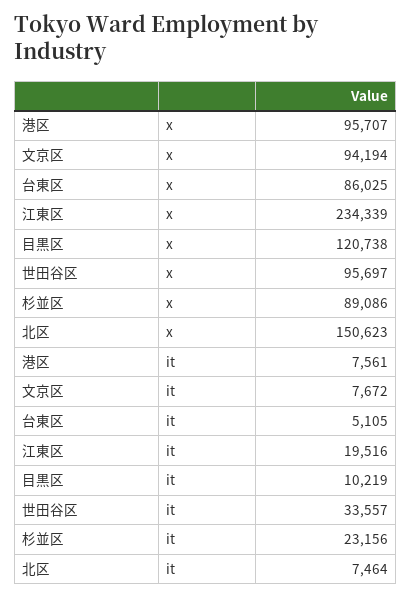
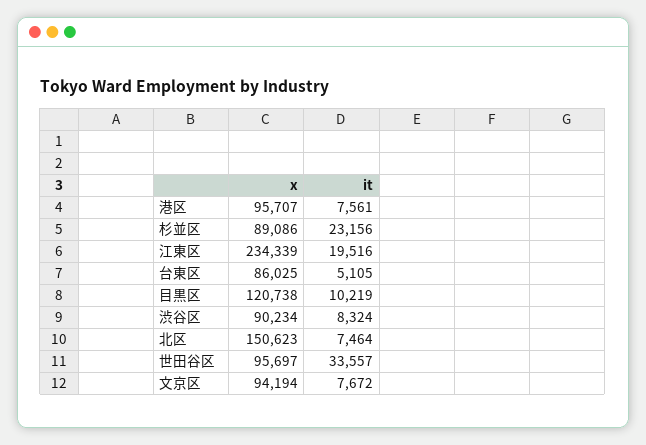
渋谷区, x: none -> 90234
渋谷区, it: none -> 8324

